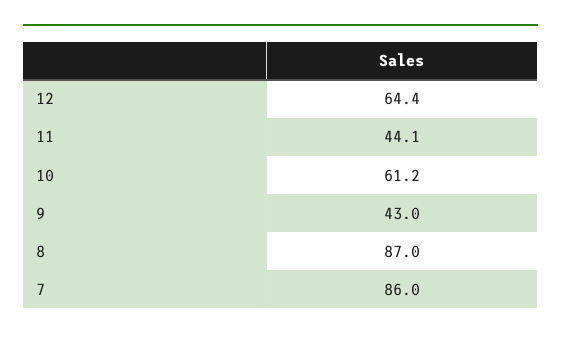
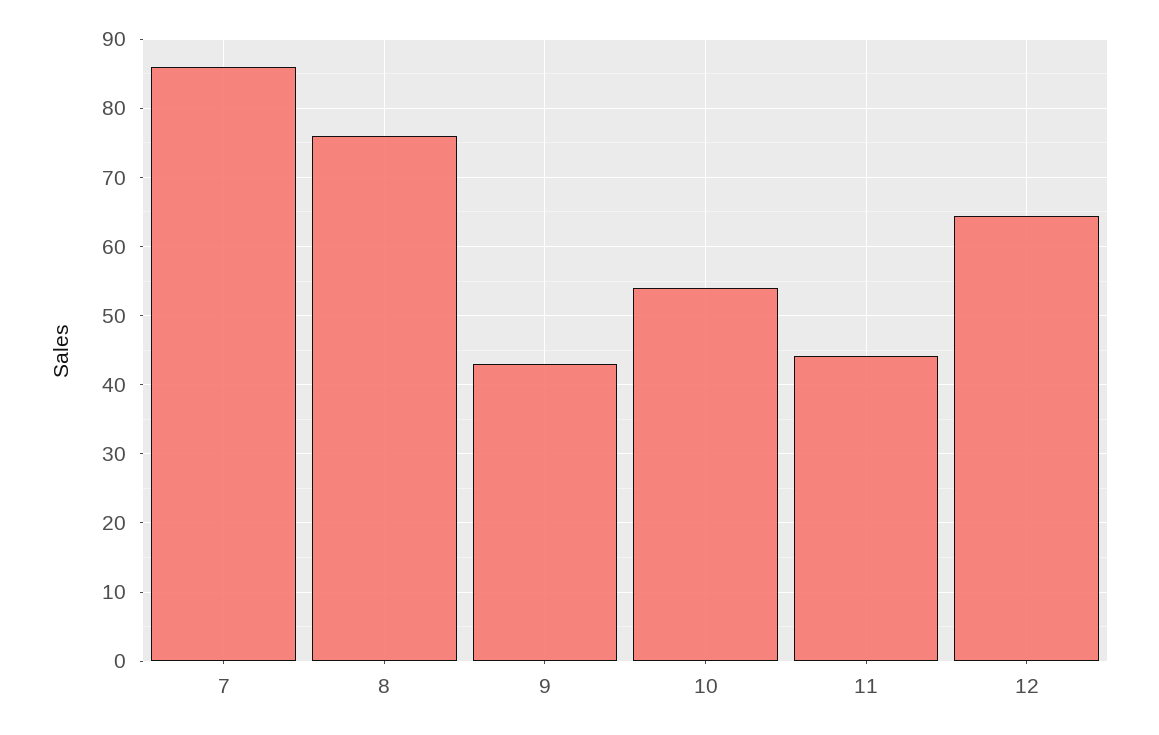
10: 61.2 -> 54
8: 87 -> 76

